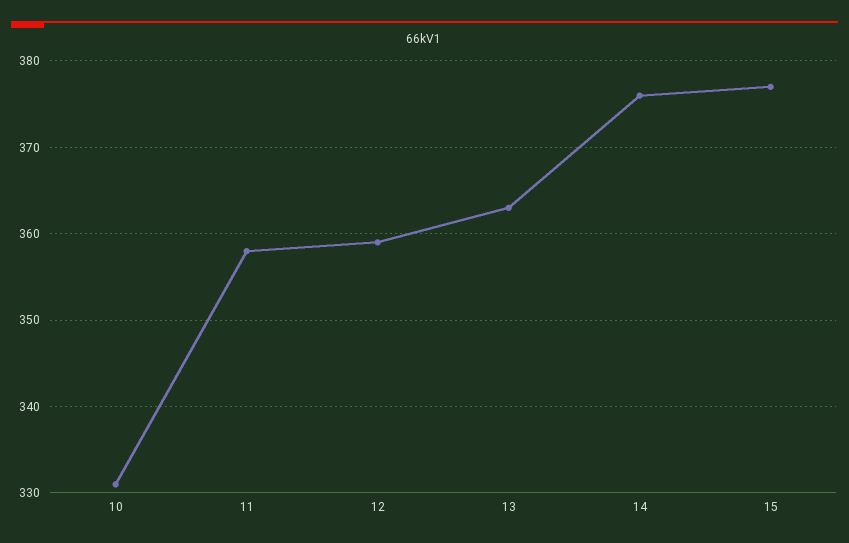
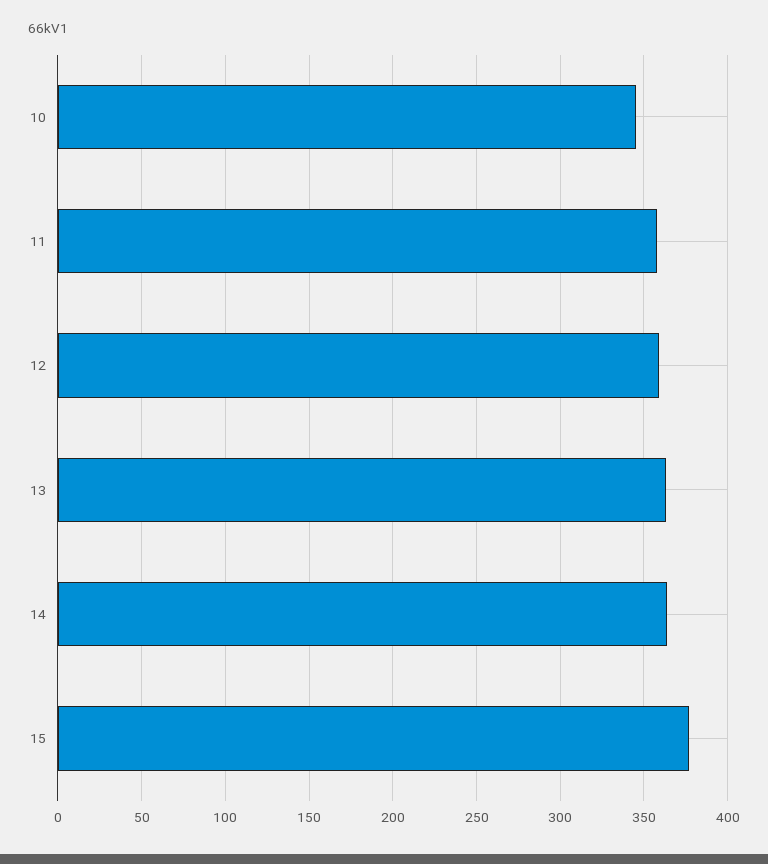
10: 331 -> 345
14: 376 -> 365

